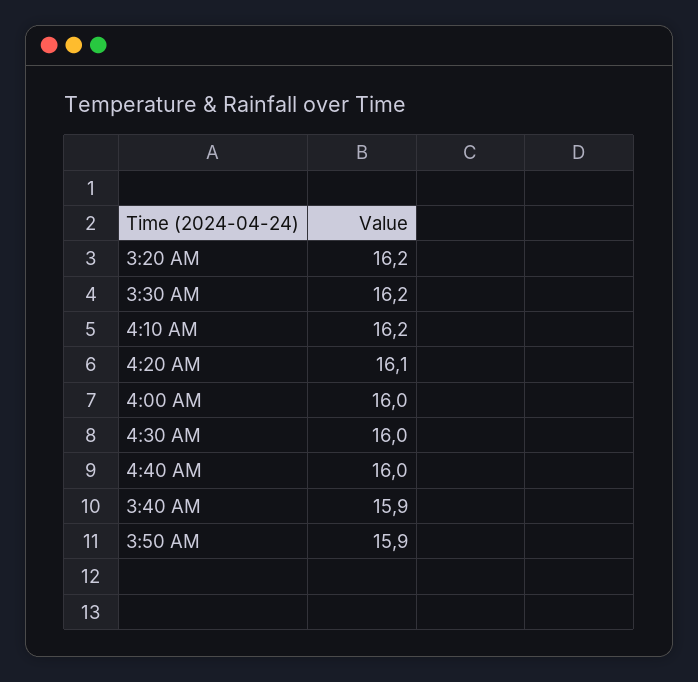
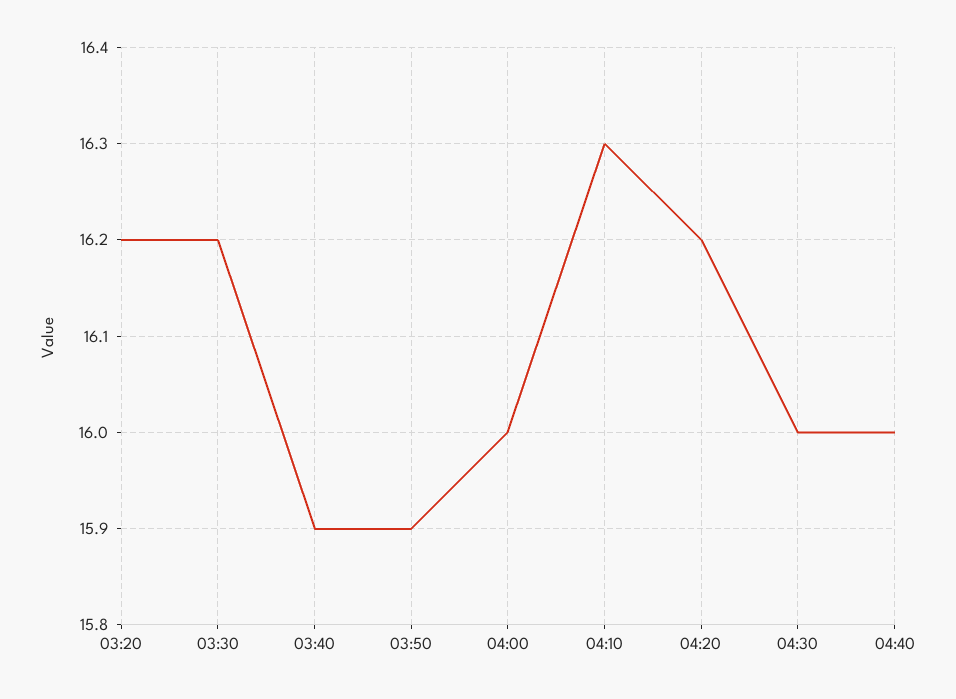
4:10 AM: 16.2 -> 16.3
4:20 AM: 16.1 -> 16.2

